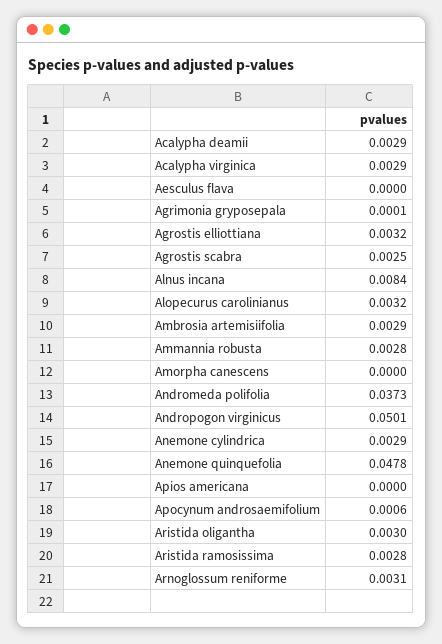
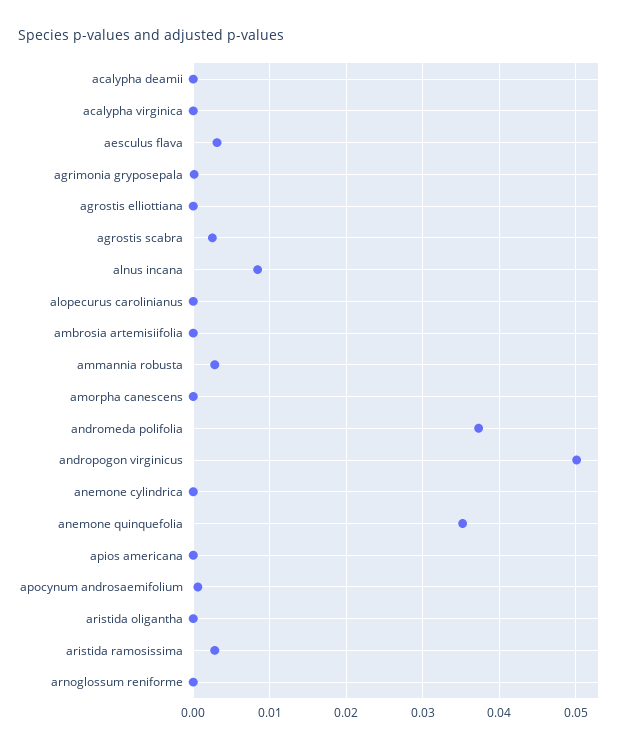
Acalypha deamii: 0.0029 -> 0
Acalypha virginica: 0.0029 -> 0
Aesculus flava: 0 -> 0.003
Agrostis elliottiana: 0.0032 -> 0
Alopecurus carolinianus: 0.0032 -> 0
Ambrosia artemisiifolia: 0.0029 -> 0
Anemone cylindrica: 0.0029 -> 0
Anemone quinquefolia: 0.0478 -> 0.035
Aristida oligantha: 0.003 -> 0
Arnoglossum reniforme: 0.0031 -> 0

